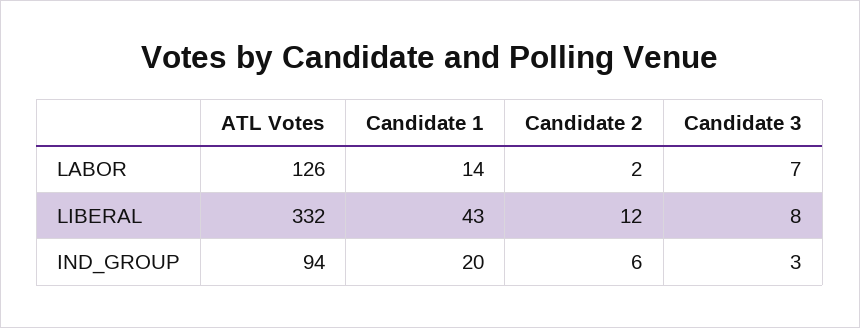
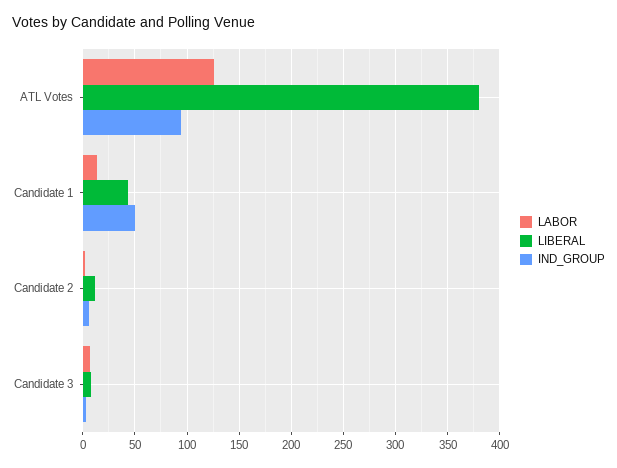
LIBERAL, ATL Votes: 332 -> 380
IND_GROUP, Candidate 1: 20 -> 50

